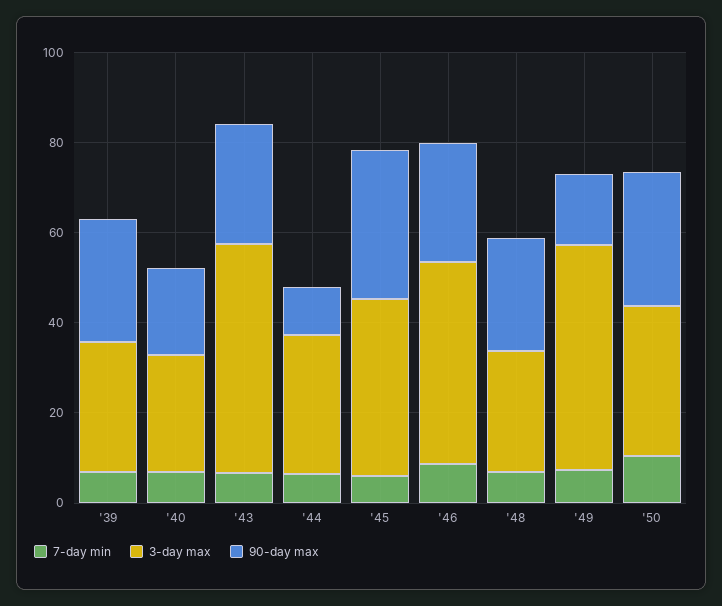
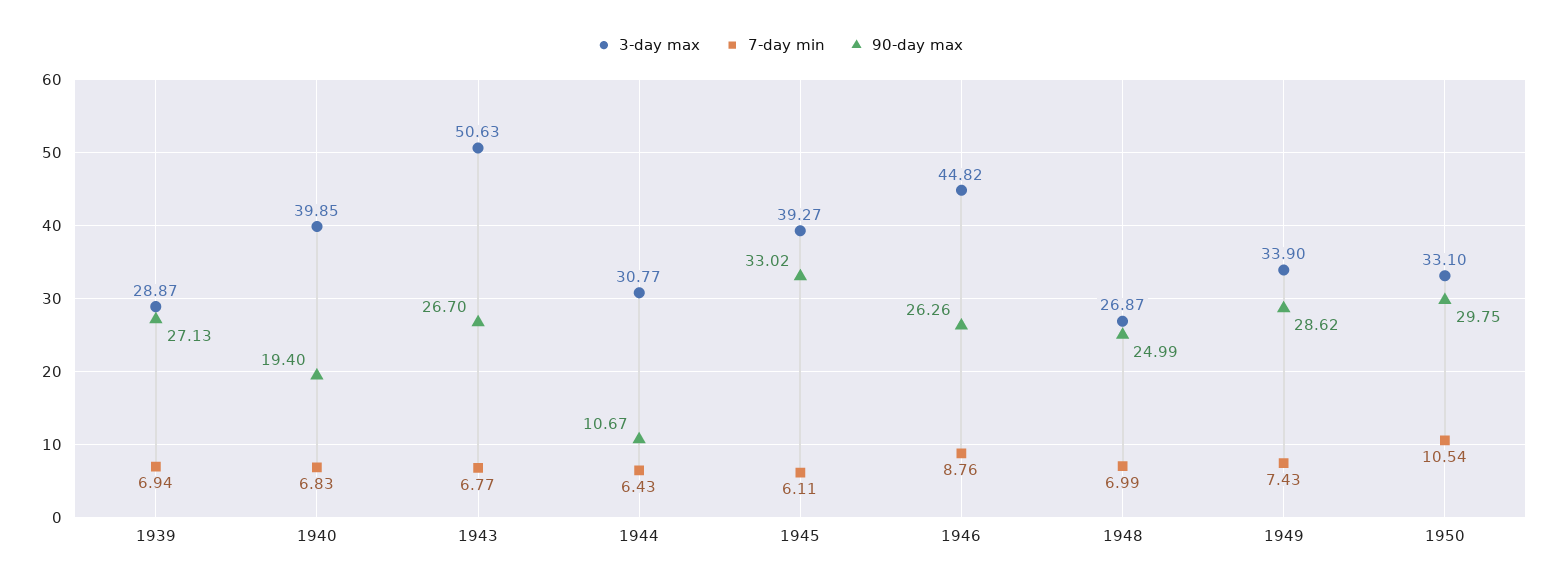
3-day max, '40: 25 -> 39.85
3-day max, '49: 50 -> 33.9
90-day max, '49: 15 -> 28.62

